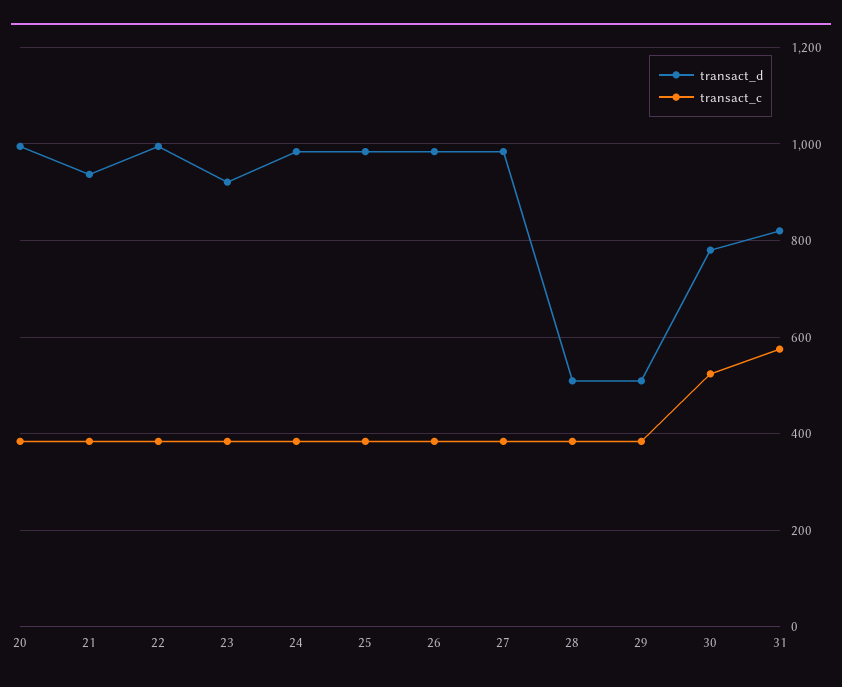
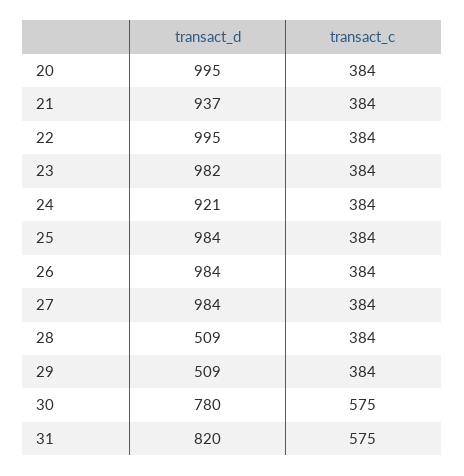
transact_d, 23: 920 -> 982
transact_d, 24: 980 -> 921
transact_c, 30: 520 -> 575

